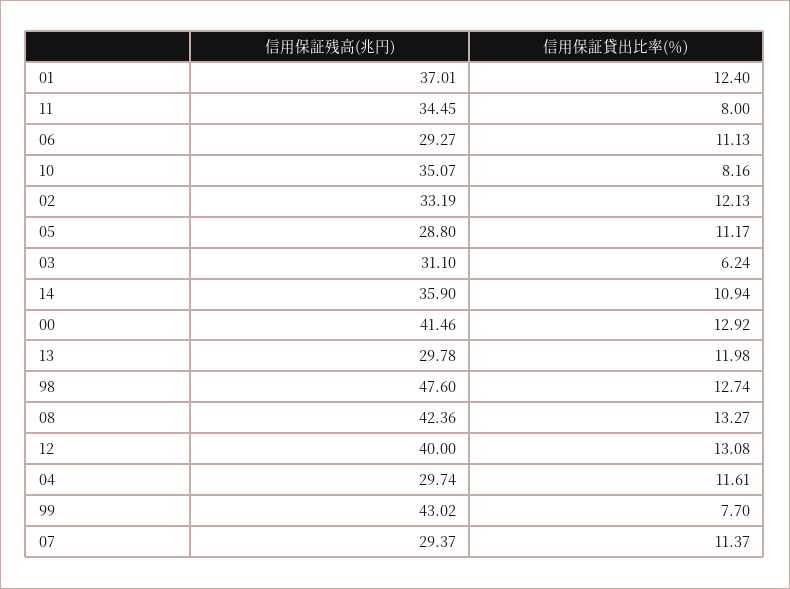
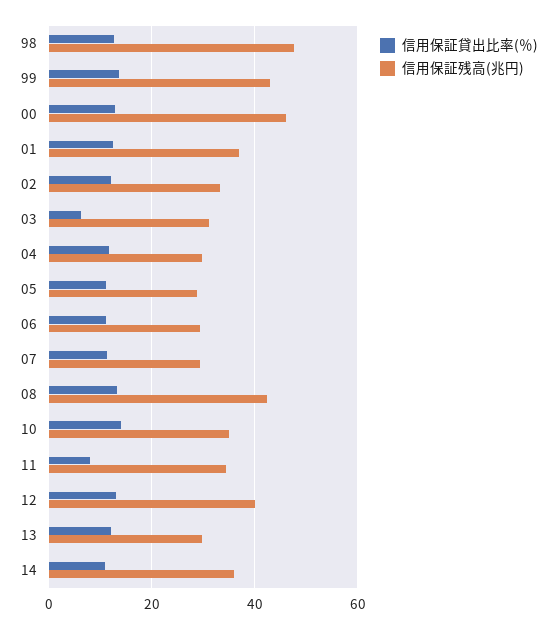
信用保証貸出比率(％), 10: 8.16 -> 14
信用保証残高(兆円), 00: 41.46 -> 46
信用保証貸出比率(％), 99: 7.7 -> 14

